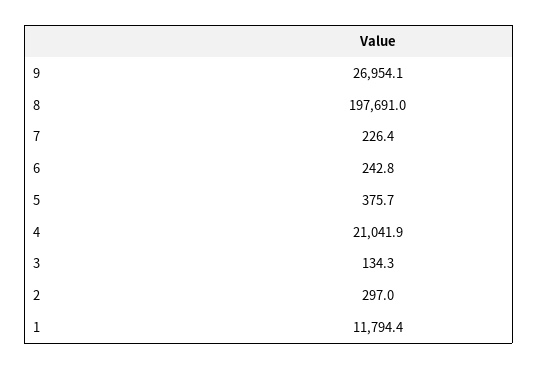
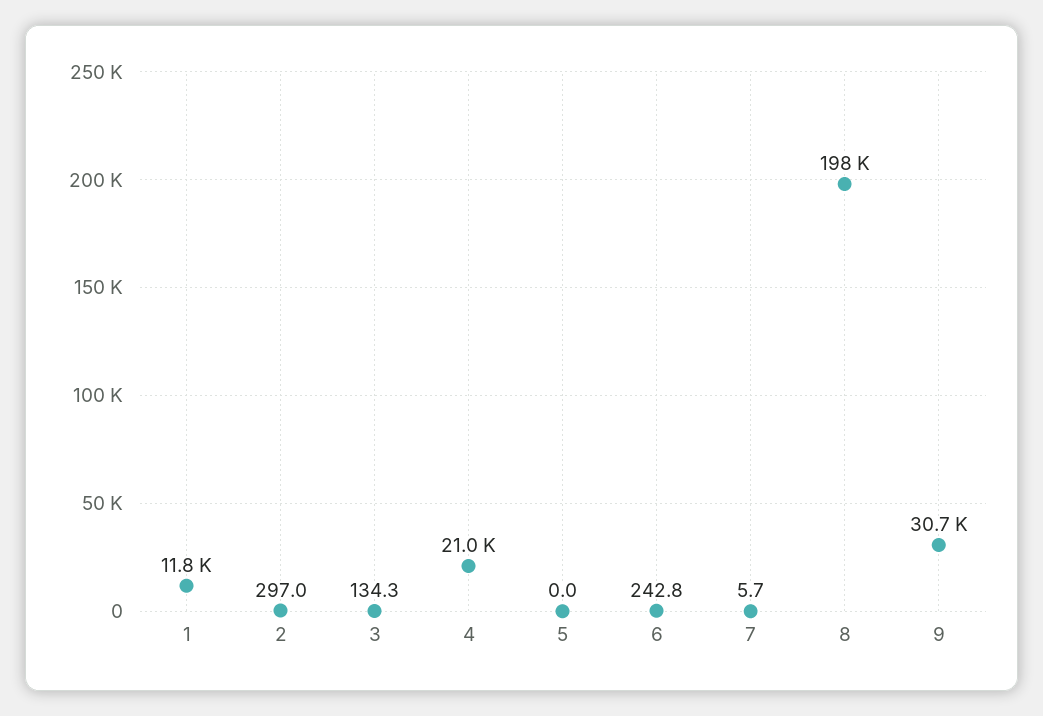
9: 26954.1 -> 30700
7: 226.4 -> 5.7
5: 375.7 -> 0

